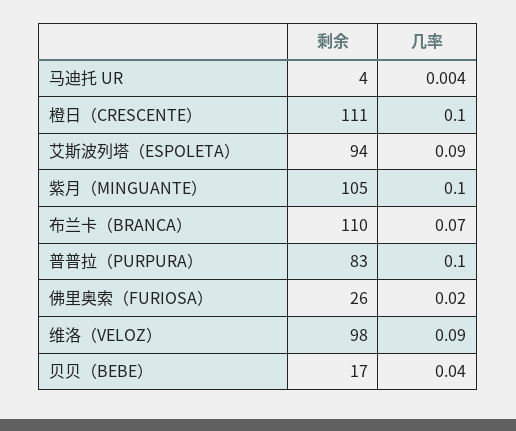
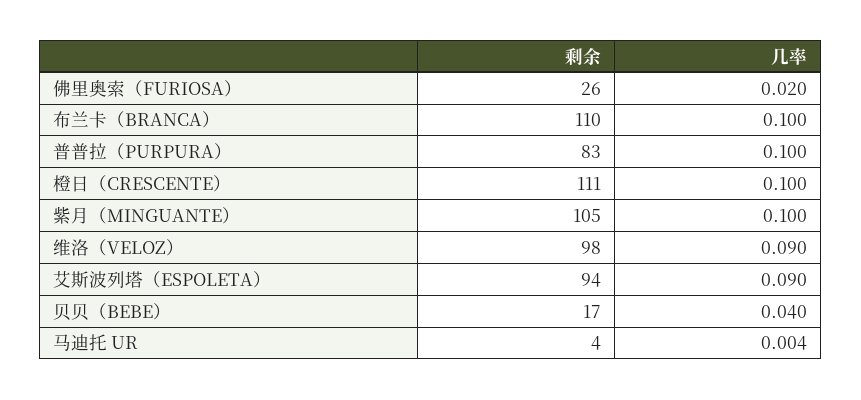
几率, 布兰卡（BRANCA）: 0.07 -> 0.1

